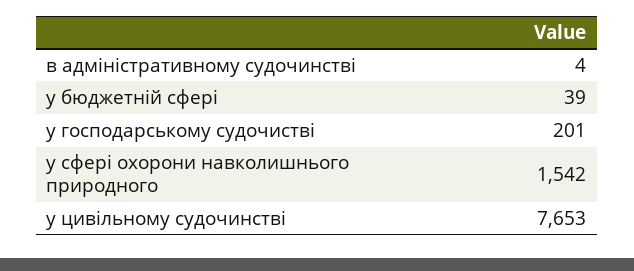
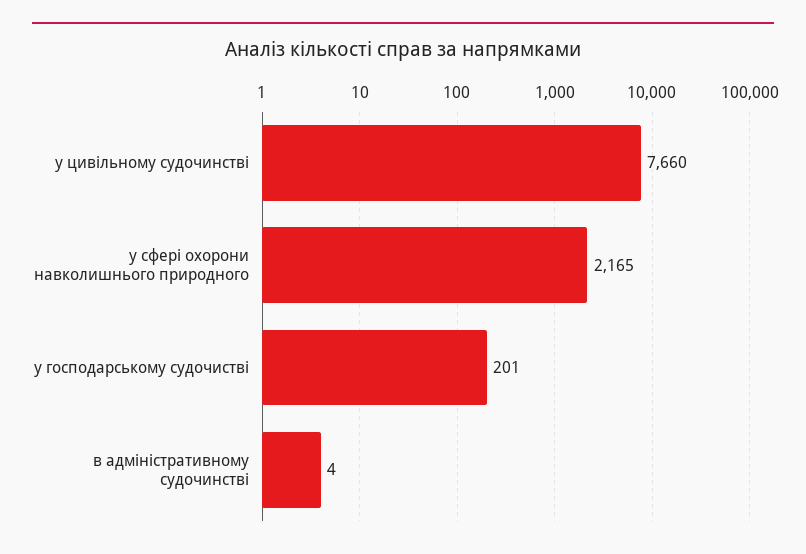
у бюджетній сфері: 39 -> none
у сфері охорони навколишнього природного: 1542 -> 2165
у цивільному судочинстві: 7653 -> 7660

